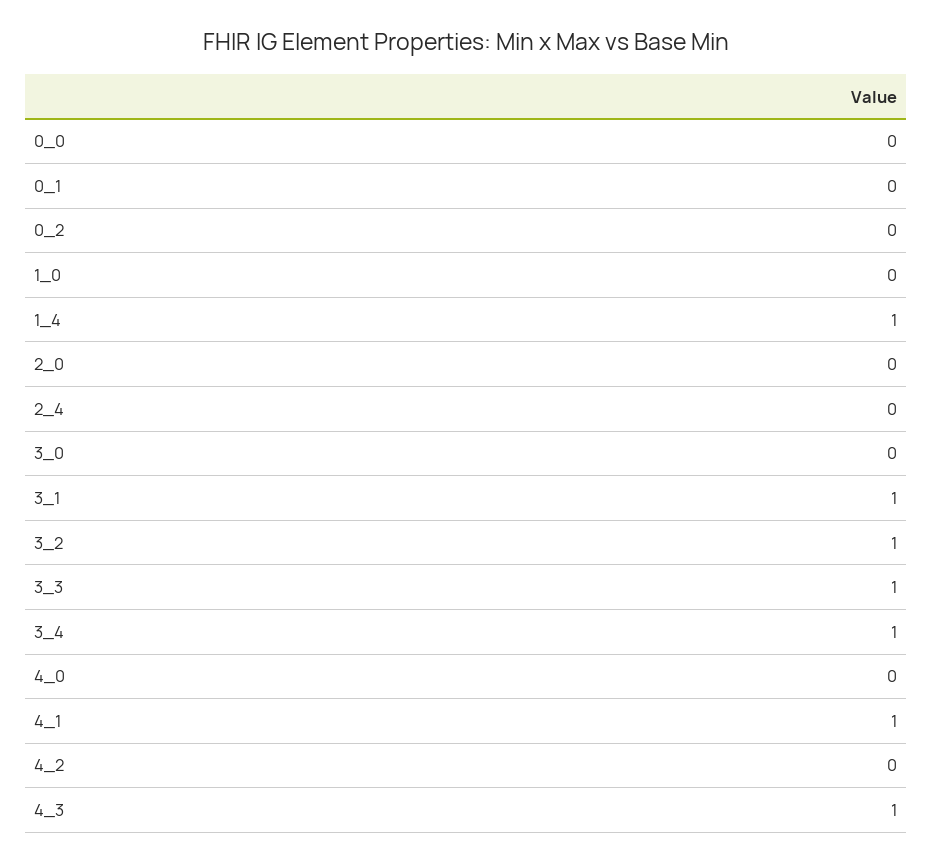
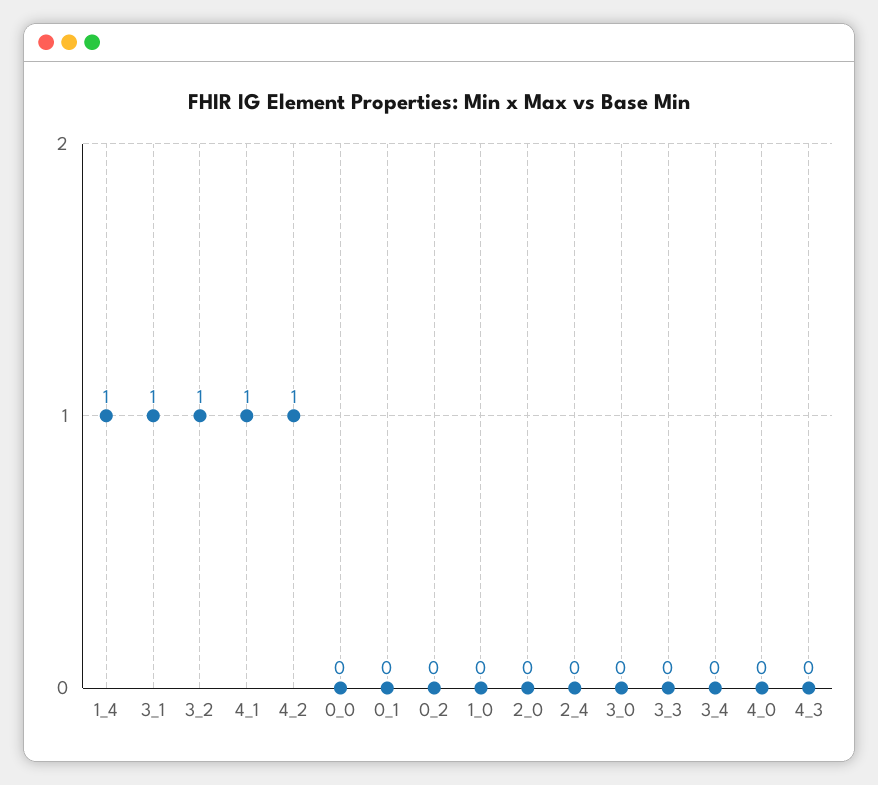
3_3: 1 -> 0
3_4: 1 -> 0
4_2: 0 -> 1
4_3: 1 -> 0

